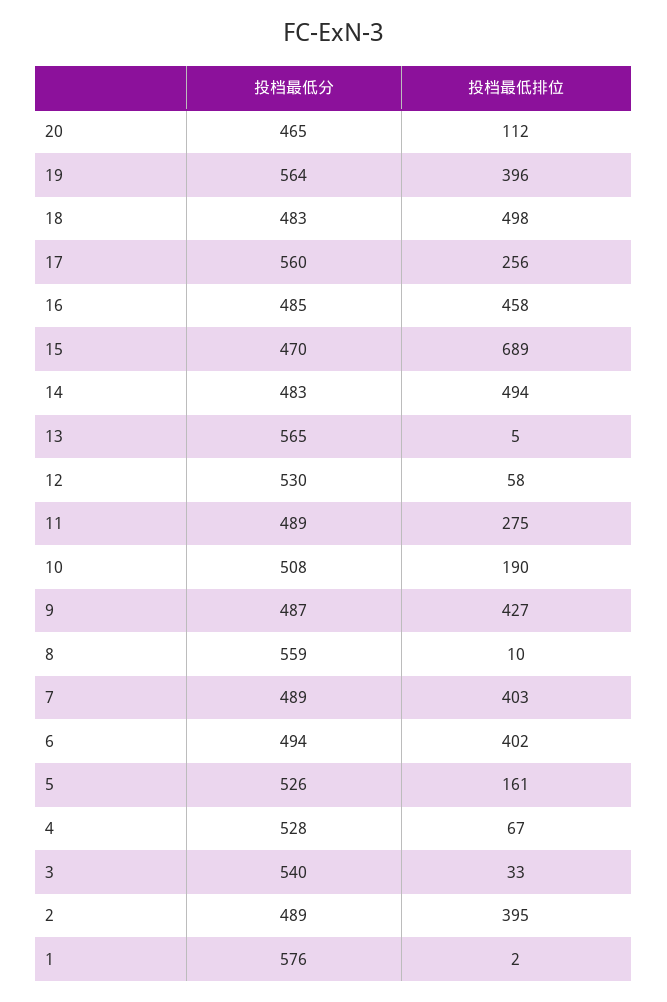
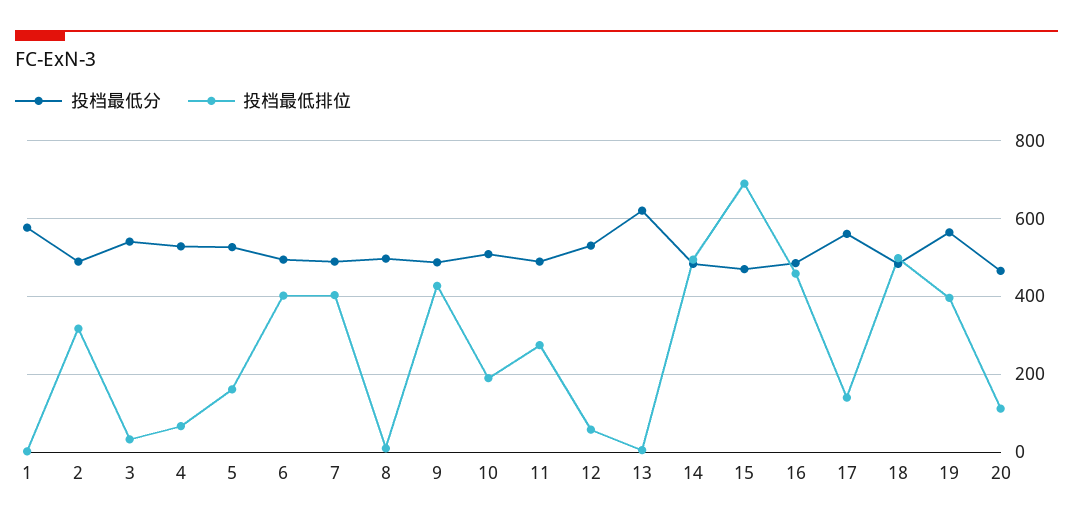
投档最低排位, 17: 256 -> 140
投档最低分, 13: 565 -> 620
投档最低分, 8: 559 -> 500
投档最低排位, 2: 395 -> 320

